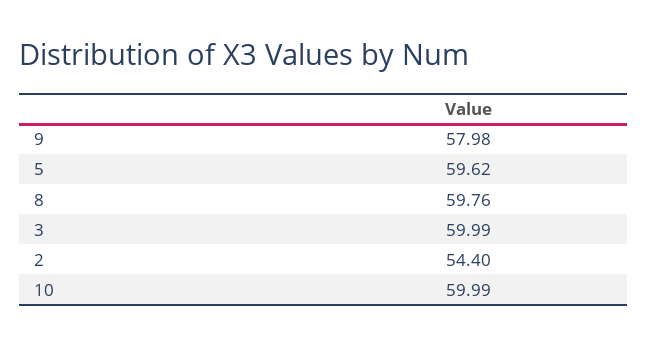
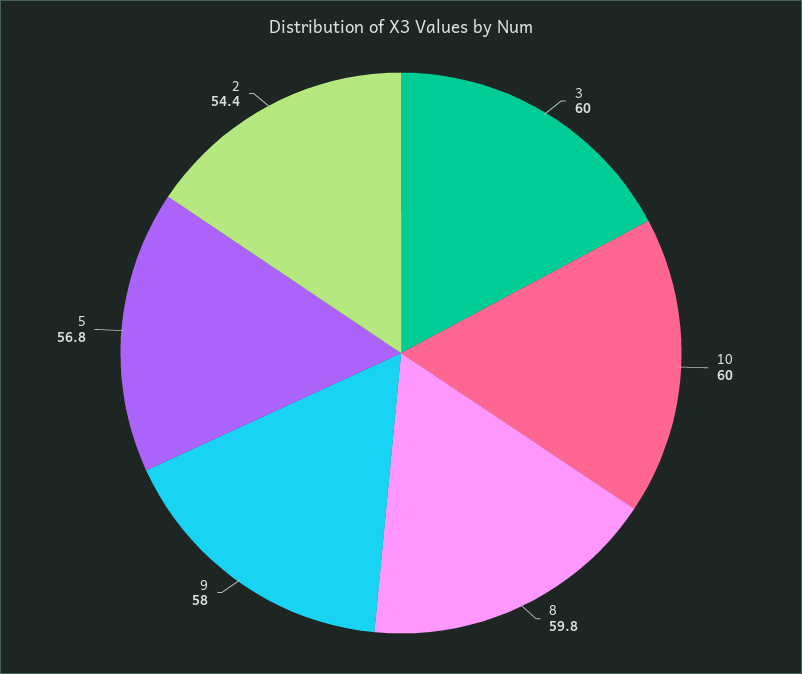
5: 59.62 -> 56.8

